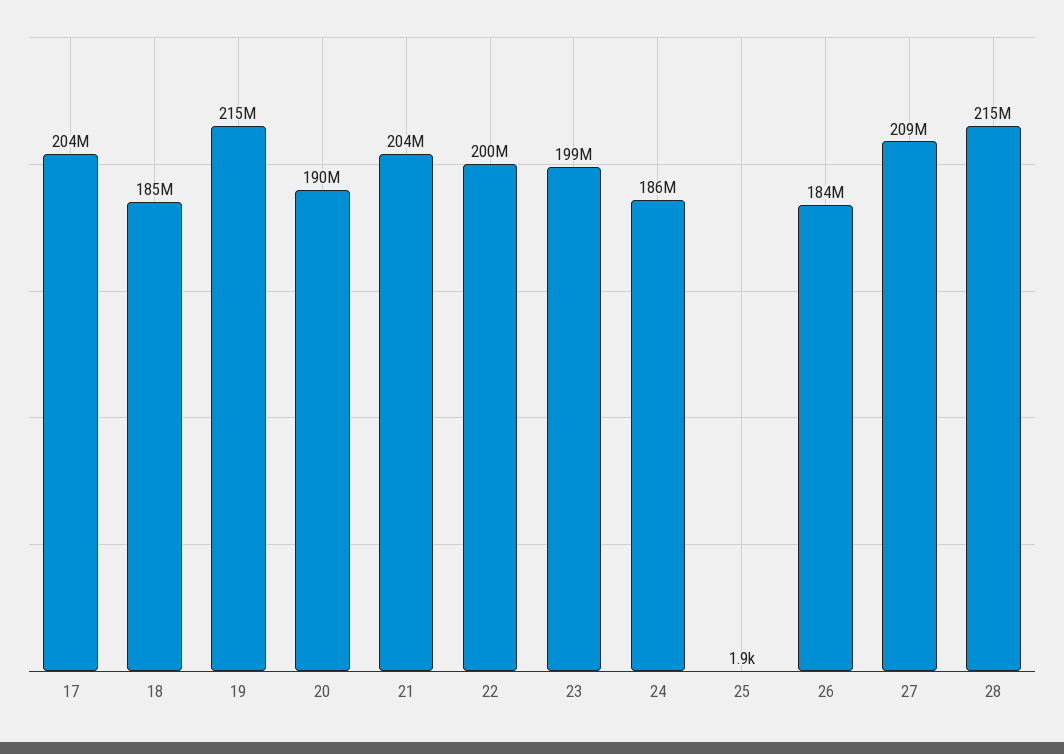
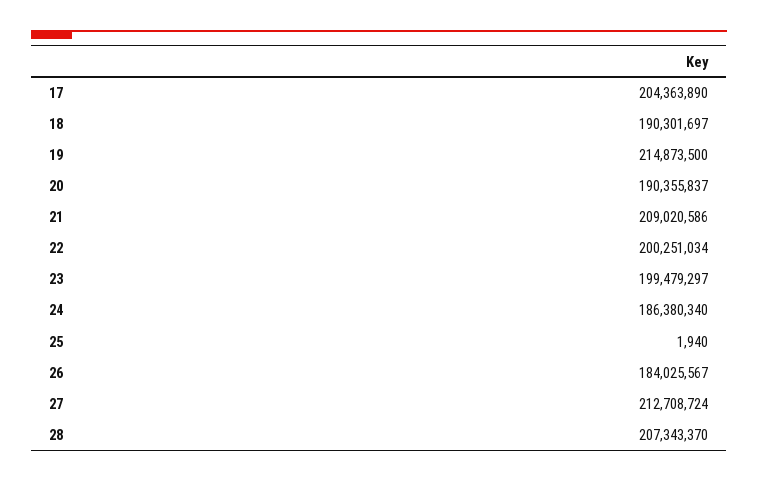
18: 185000000 -> 190301697
21: 204000000 -> 209020586
27: 209000000 -> 212708724
28: 215000000 -> 207343370

